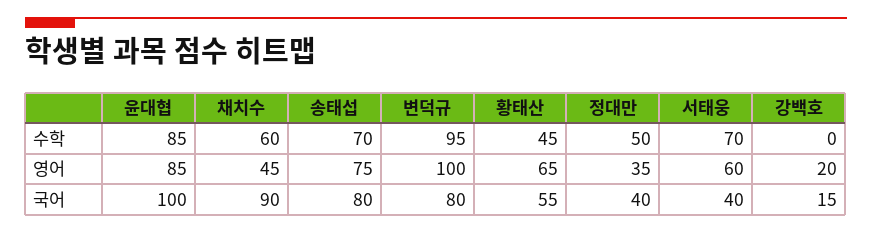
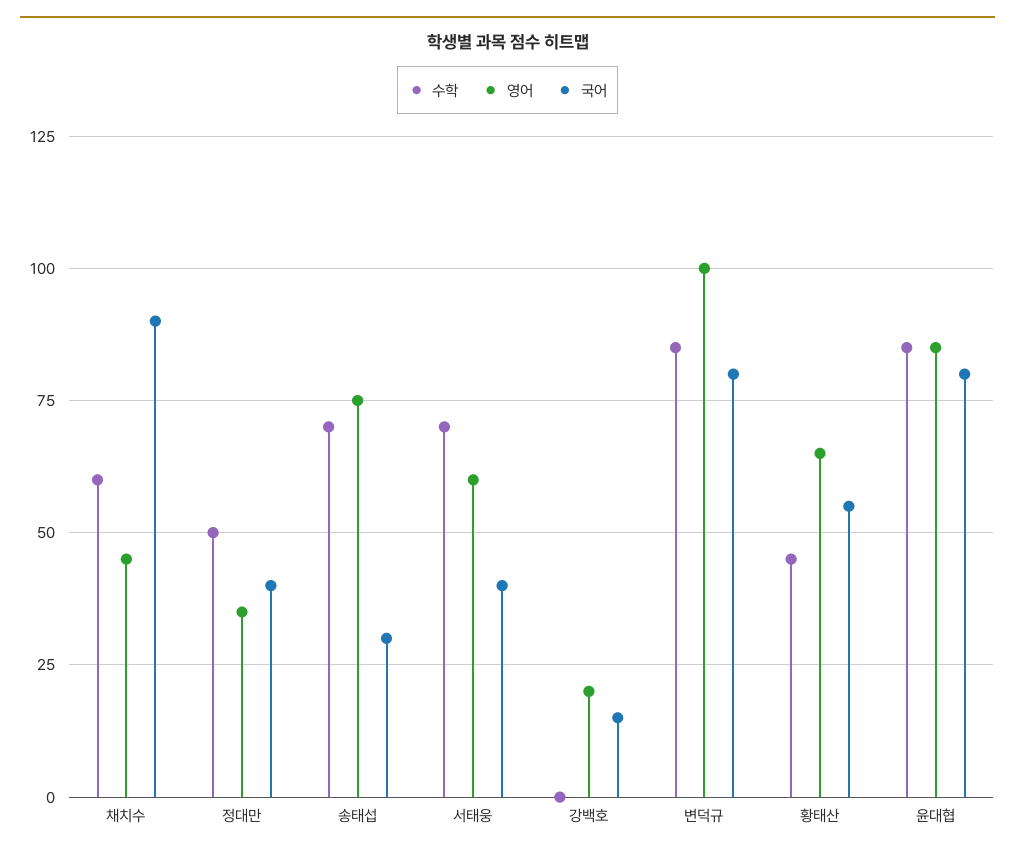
수학, 변덕규: 95 -> 85
국어, 윤대협: 100 -> 80
국어, 송태섭: 80 -> 30

